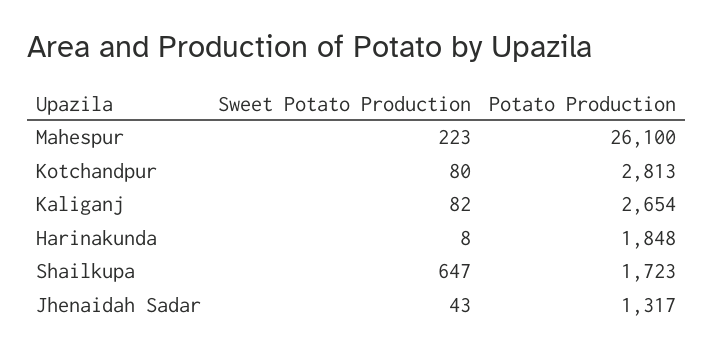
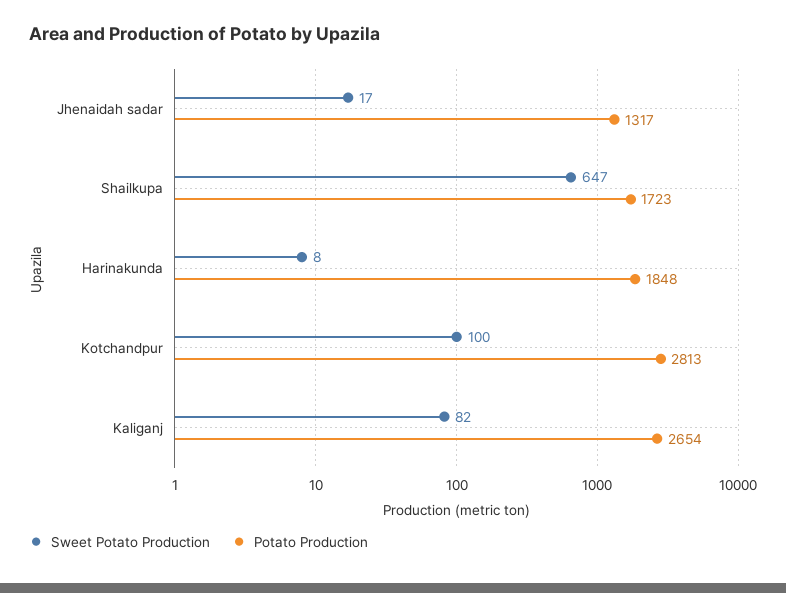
Sweet Potato Production, Mahespur: 223 -> none
Potato Production, Mahespur: 26100 -> none
Sweet Potato Production, Kotchandpur: 80 -> 100
Sweet Potato Production, Jhenaidah Sadar: 43 -> 17

